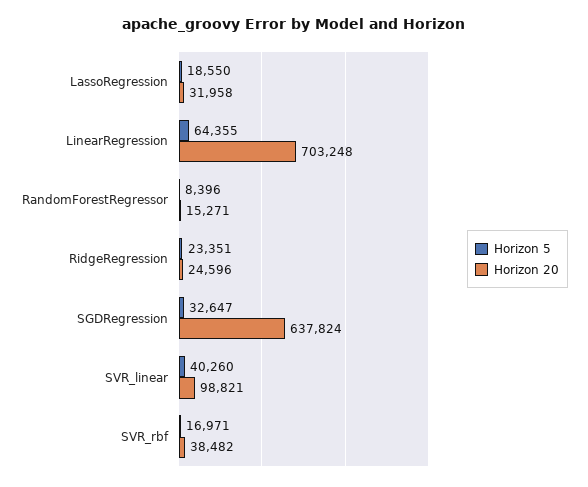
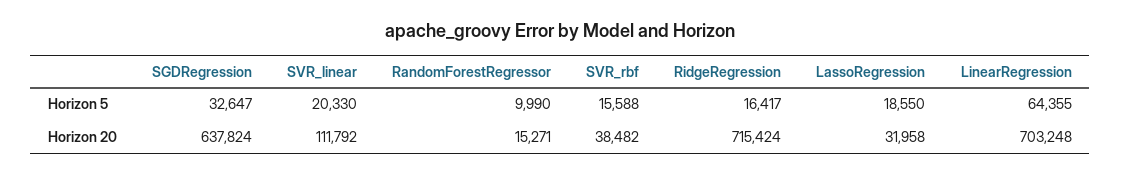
Horizon 5, RandomForestRegressor: 8396 -> 9990
Horizon 5, RidgeRegression: 23351 -> 16417
Horizon 20, RidgeRegression: 24596 -> 715424
Horizon 5, SVR_linear: 40260 -> 20330
Horizon 20, SVR_linear: 98821 -> 111792
Horizon 5, SVR_rbf: 16971 -> 15588

